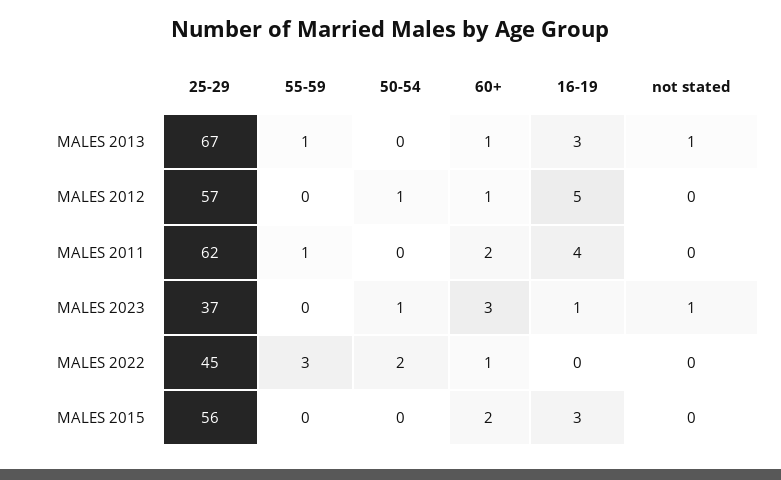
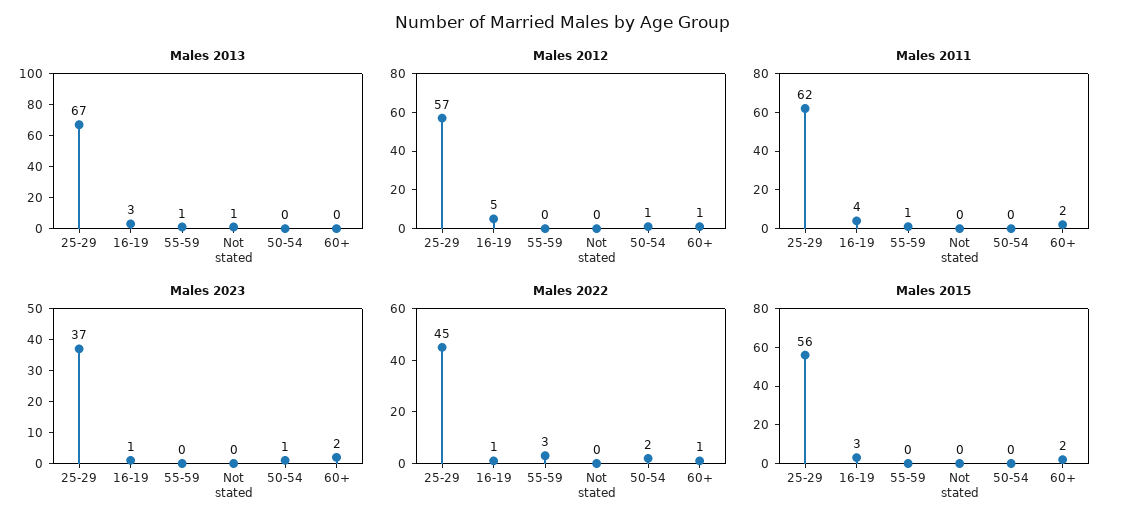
MALES 2013, 60+: 1 -> 0
MALES 2023, 60+: 3 -> 2
MALES 2023, not stated: 1 -> 0
MALES 2022, 16-19: 0 -> 1

